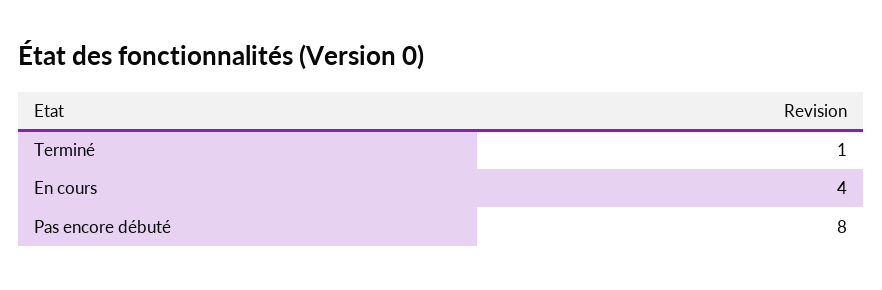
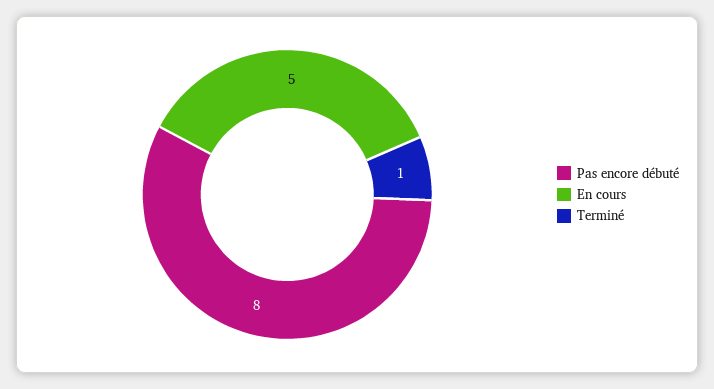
En cours: 4 -> 5

